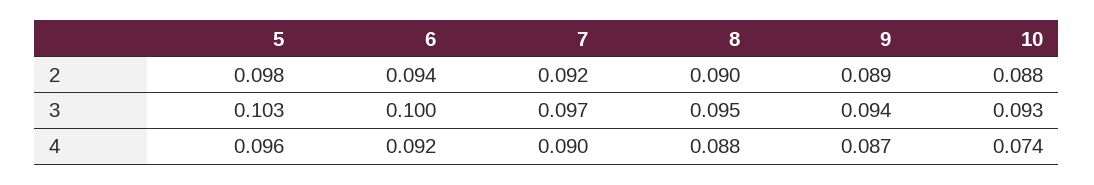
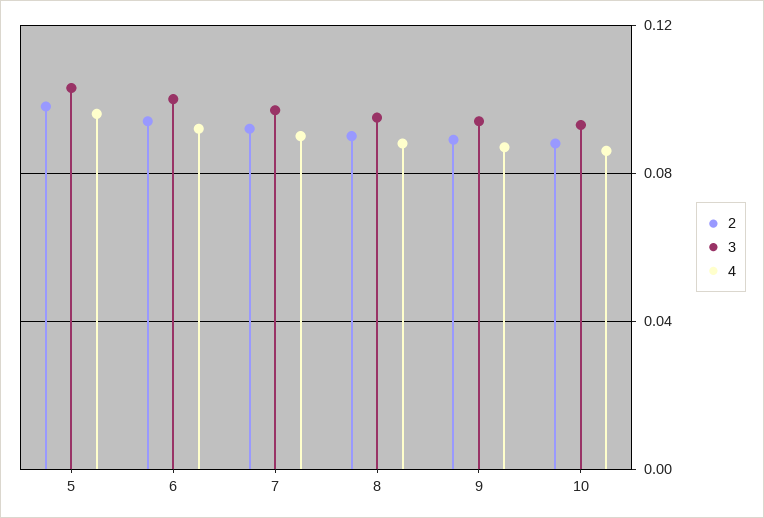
4, 10: 0.074 -> 0.085

